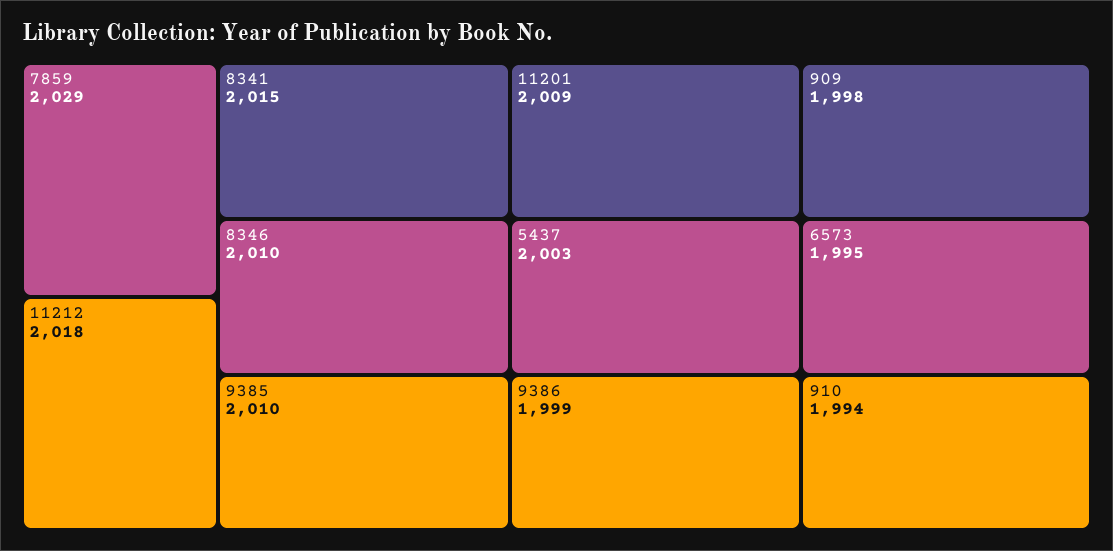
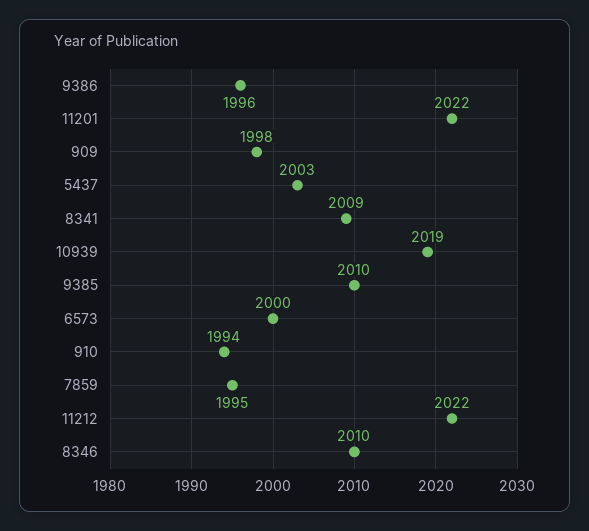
7859: 2029 -> 1995
11212: 2018 -> 2022
8341: 2015 -> 2009
11201: 2009 -> 2022
9386: 1999 -> 1996
6573: 1995 -> 2000
10939: none -> 2019

